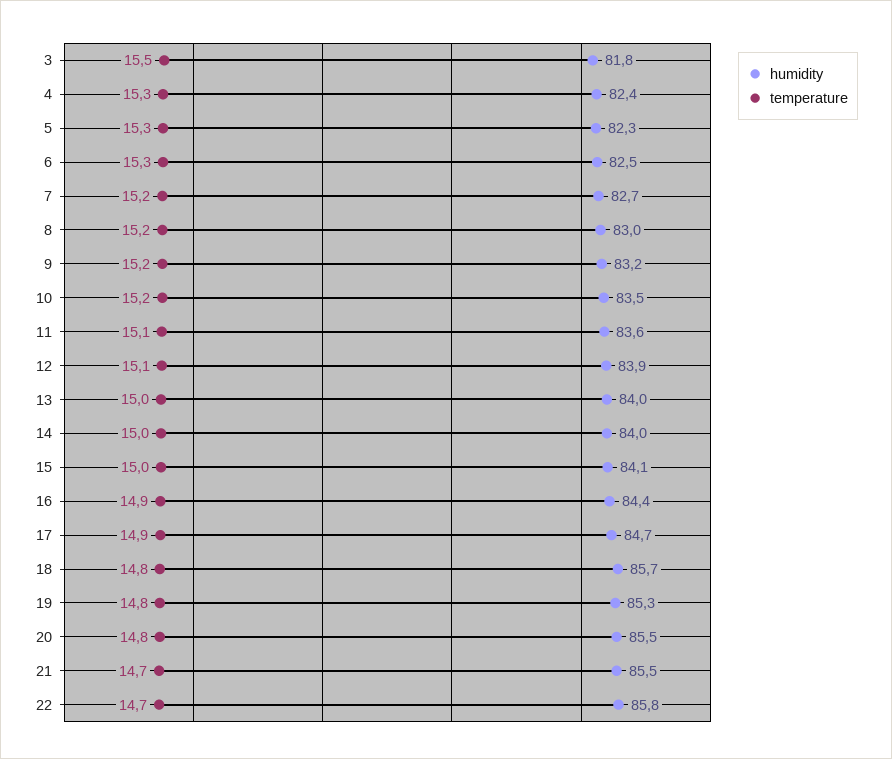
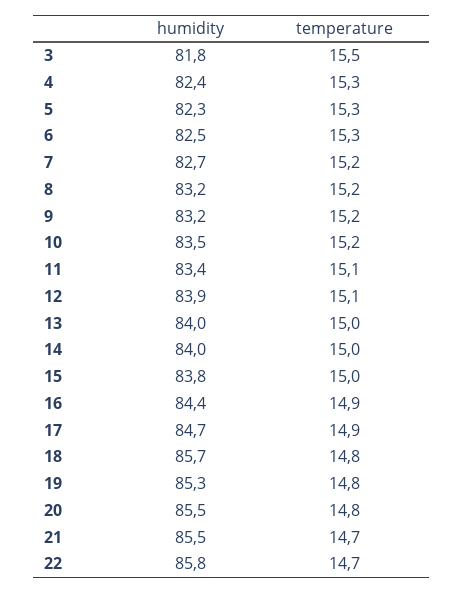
humidity, 8: 83 -> 83.2
humidity, 11: 83.6 -> 83.4
humidity, 15: 84.1 -> 83.8

